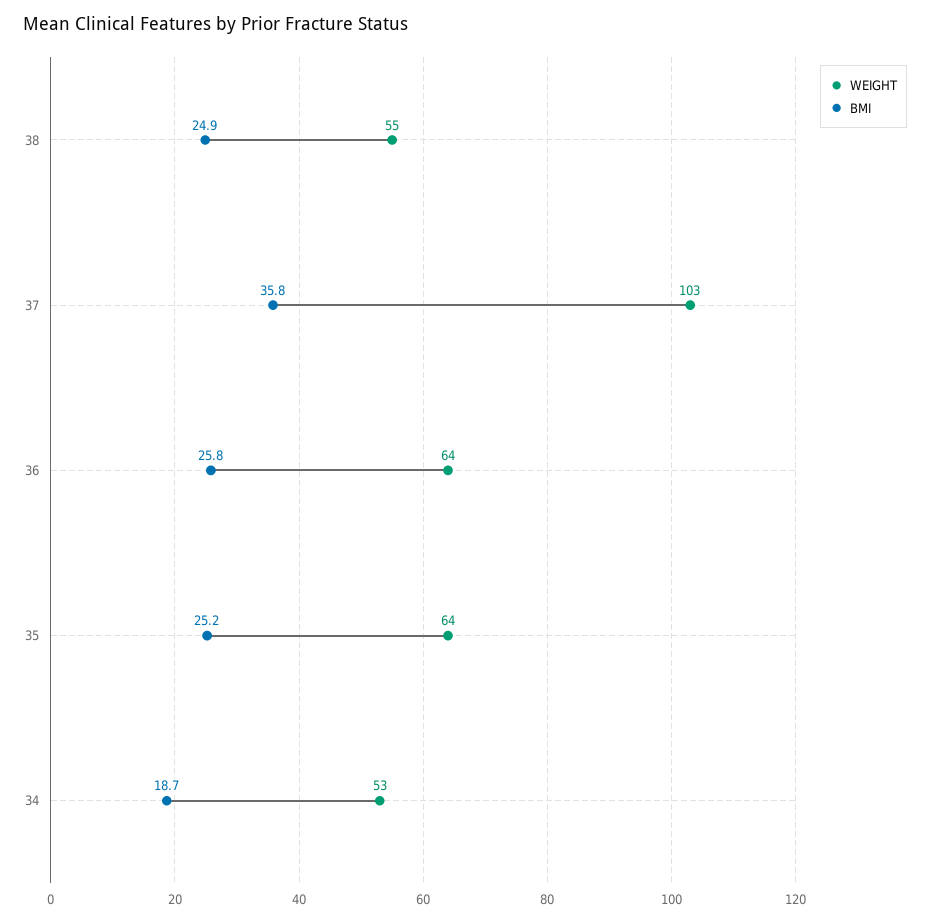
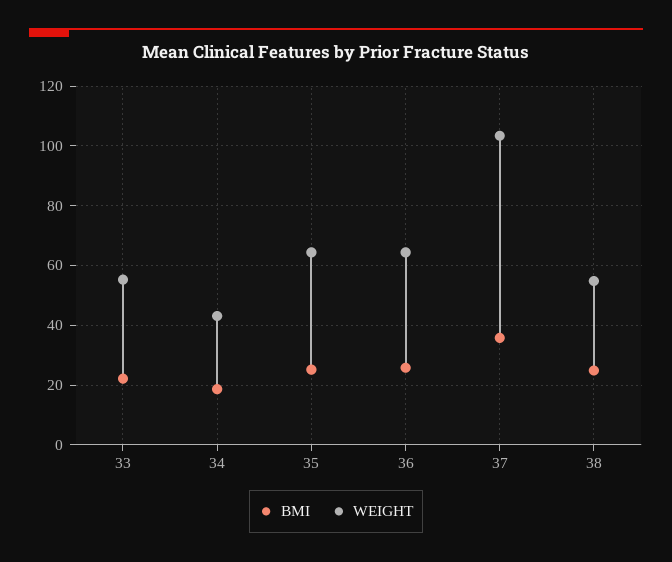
WEIGHT, 34: 53 -> 42.5
BMI, 33: none -> 22.5
WEIGHT, 33: none -> 55

